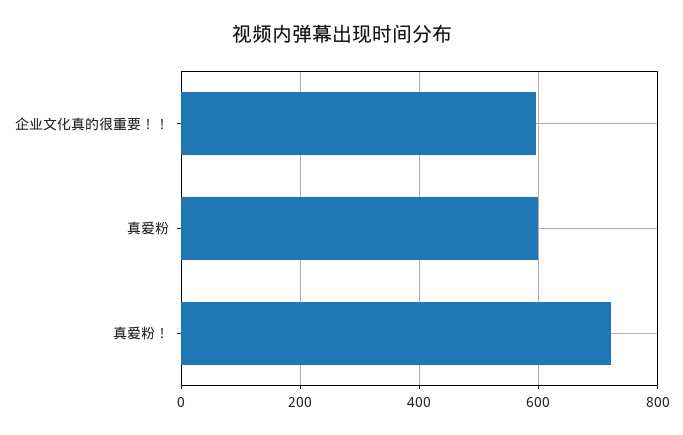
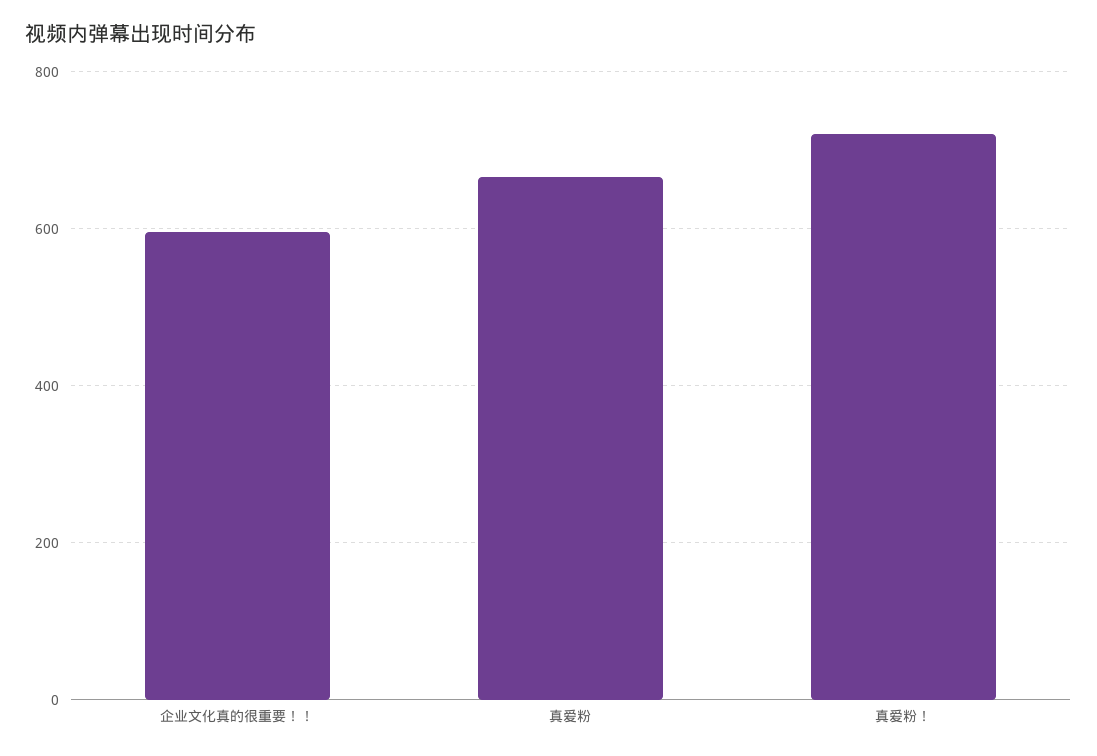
真爱粉: 600 -> 660

